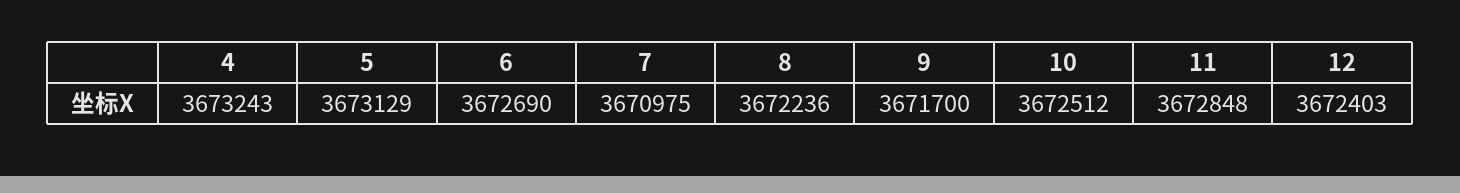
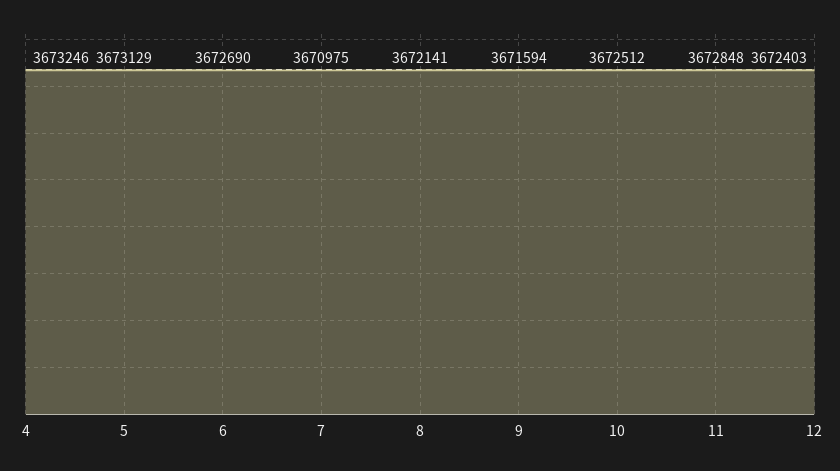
4: 3673243 -> 3673246
8: 3672236 -> 3672141
9: 3671700 -> 3671594

